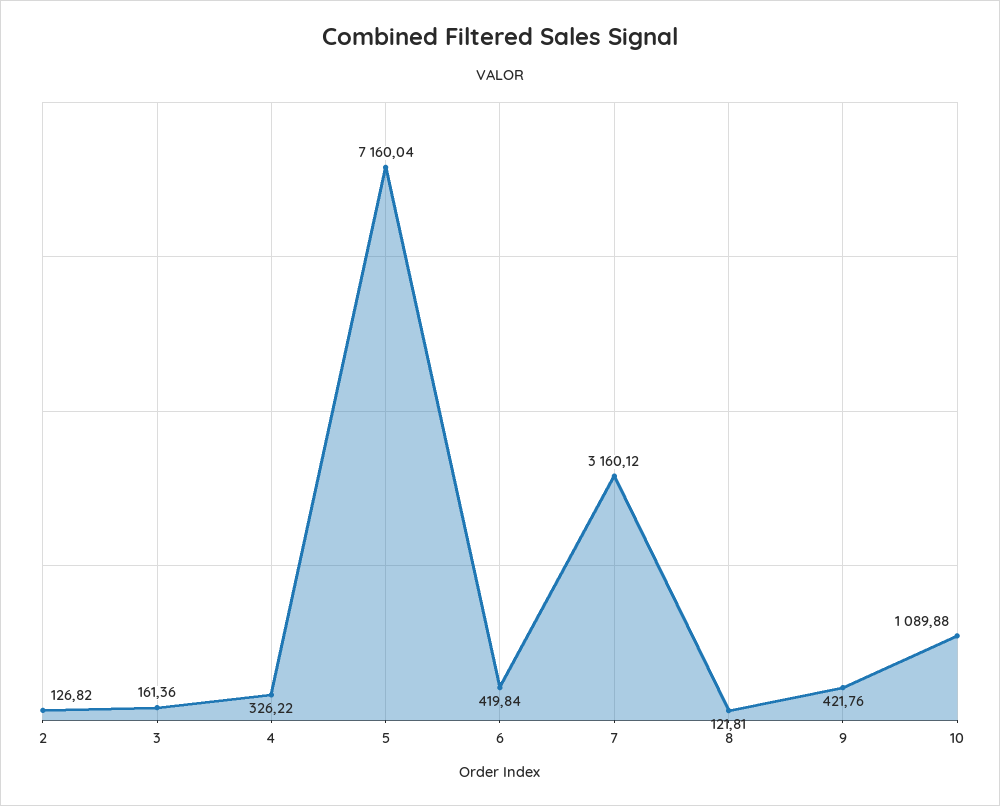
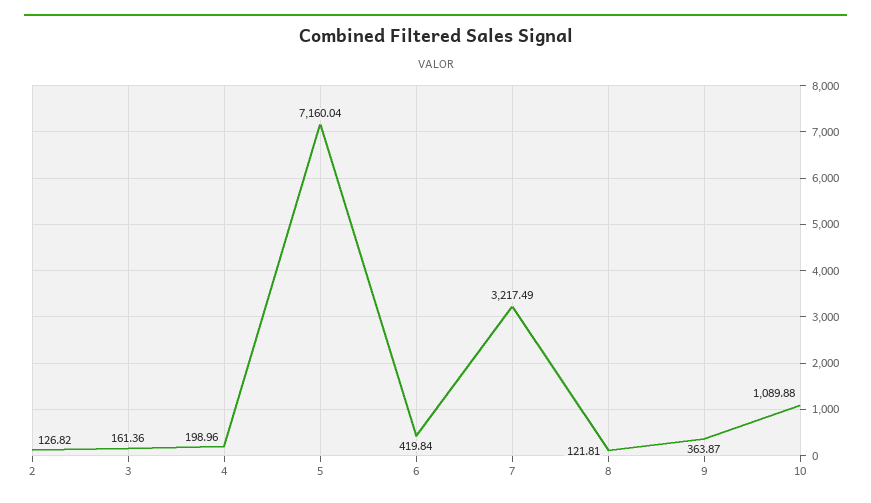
4: 326.22 -> 198.96
7: 3160.12 -> 3217.49
9: 421.76 -> 363.87

